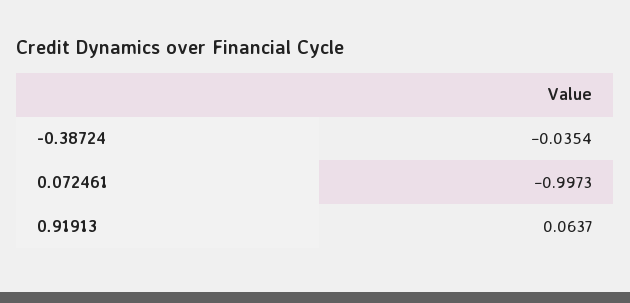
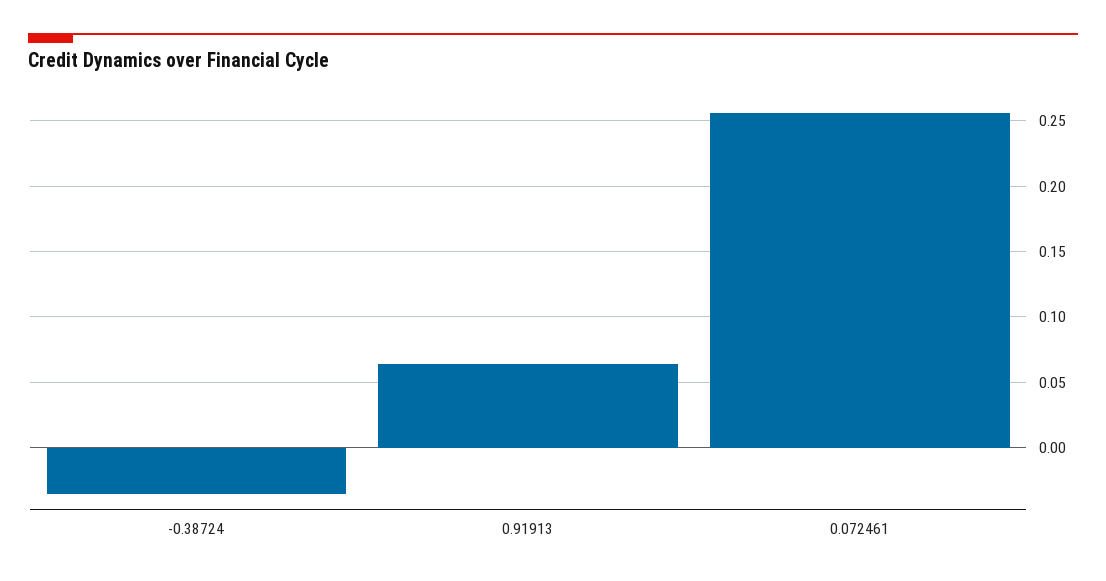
0.072461: -0.9973 -> 0.255

